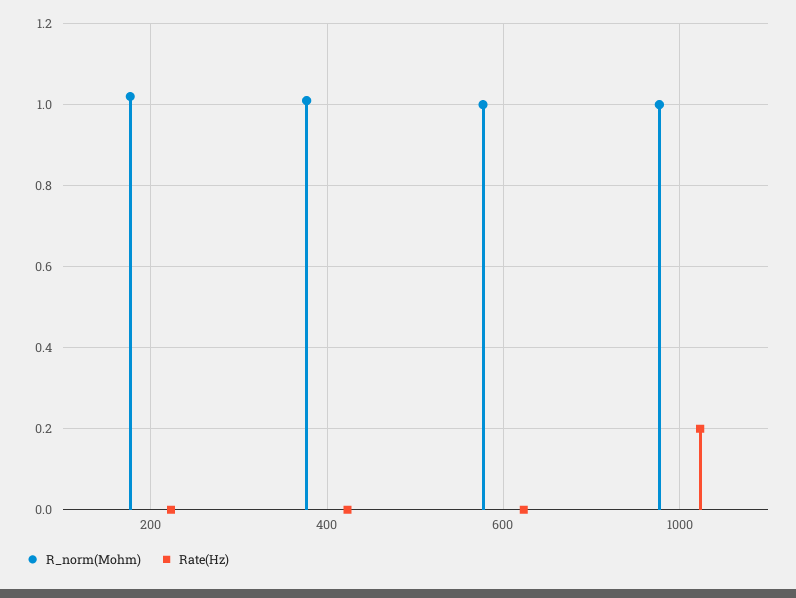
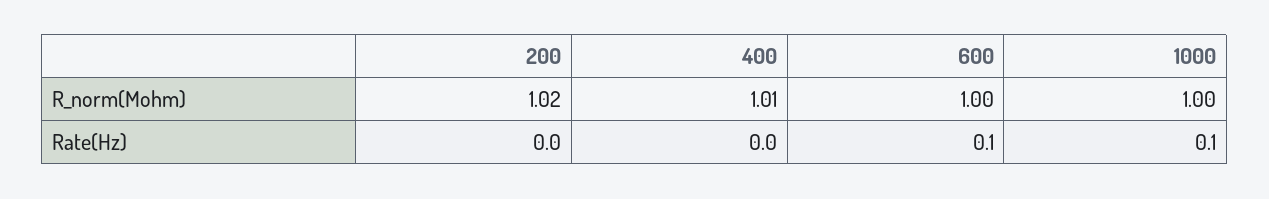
Rate(Hz), 600: 0 -> 0.1
Rate(Hz), 1000: 0.2 -> 0.1

